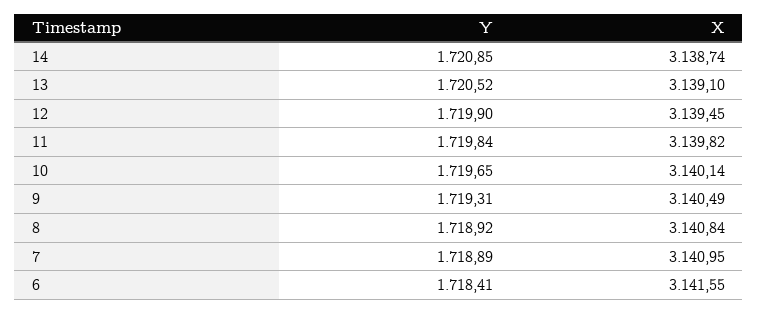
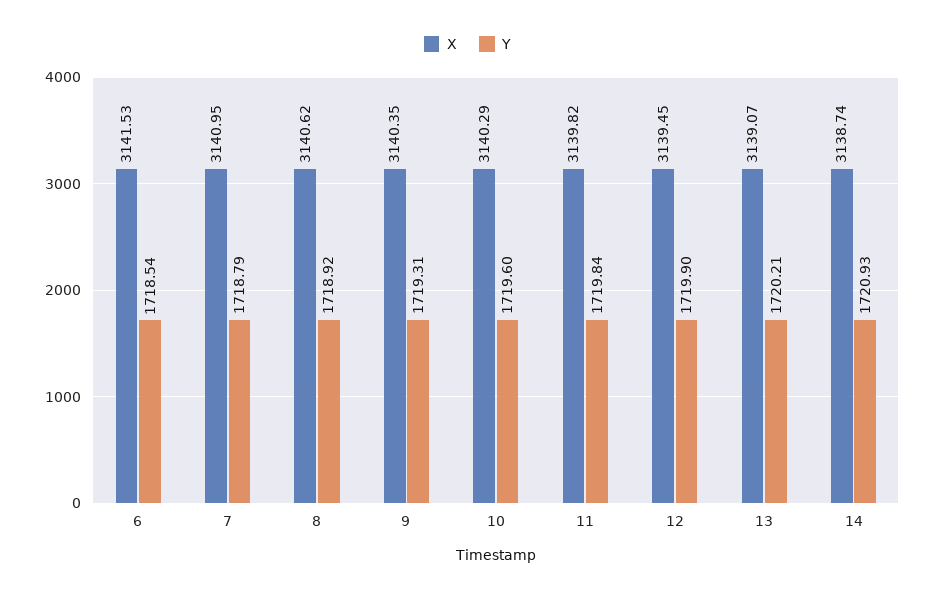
Y, 14: 1720.85 -> 1720.93
Y, 13: 1720.52 -> 1720.21
X, 13: 3139.1 -> 3139.07
Y, 10: 1719.65 -> 1719.6
X, 10: 3140.14 -> 3140.29
X, 9: 3140.49 -> 3140.35
X, 8: 3140.84 -> 3140.62
Y, 7: 1718.89 -> 1718.79
Y, 6: 1718.41 -> 1718.54
X, 6: 3141.55 -> 3141.53

